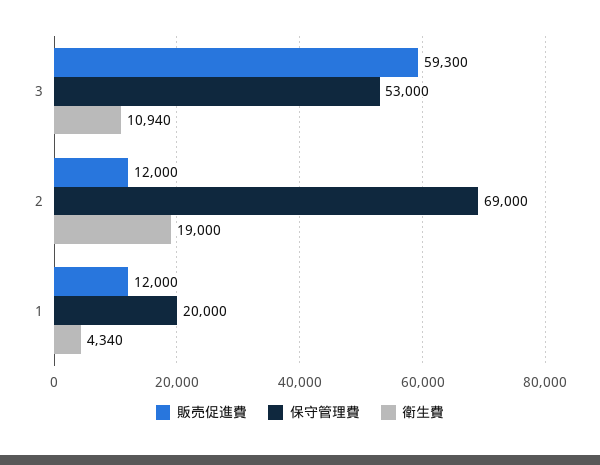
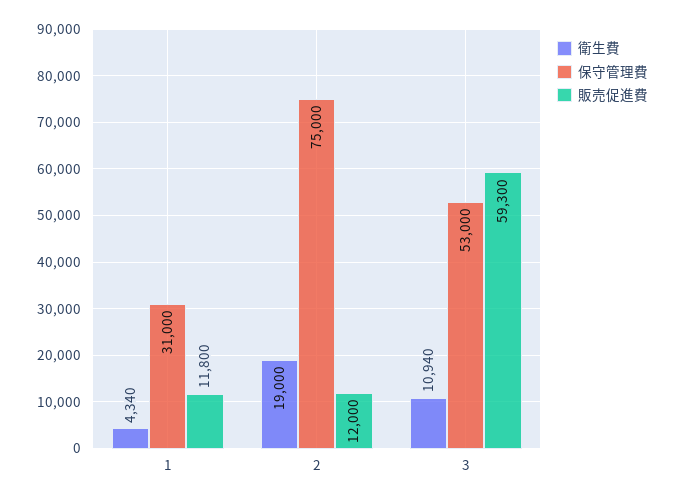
保守管理費, 2: 69000 -> 75000
販売促進費, 1: 12000 -> 11800
保守管理費, 1: 20000 -> 31000

